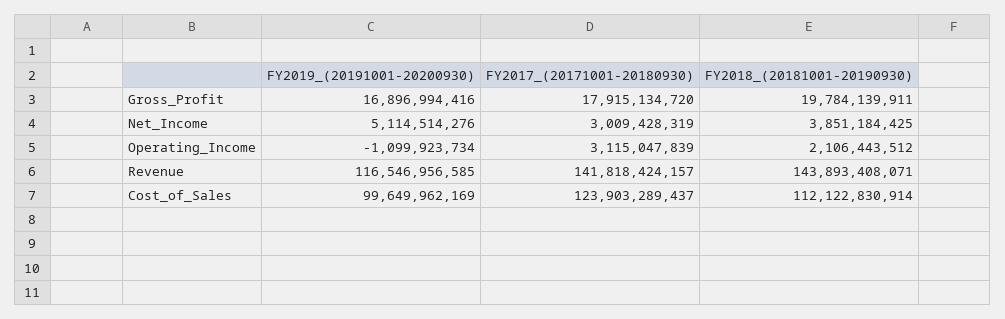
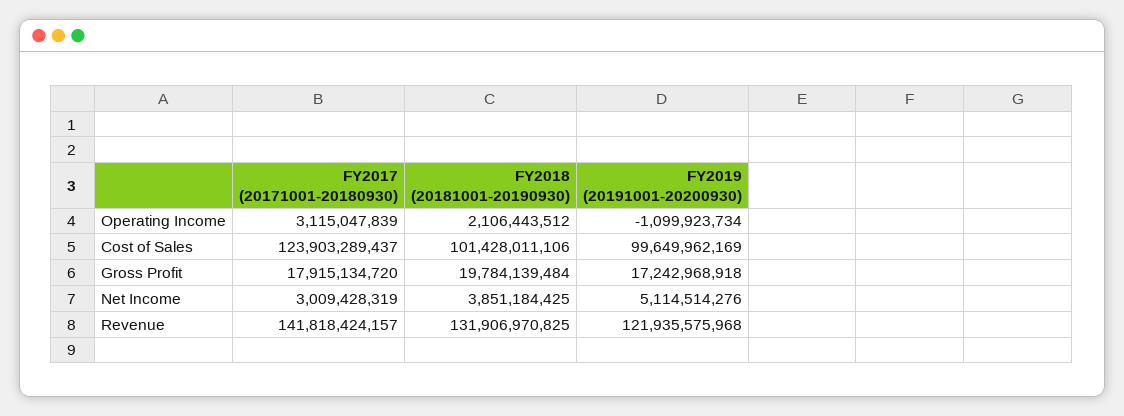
FY2019_(20191001-20200930), Gross_Profit: 16896994416 -> 17242968918
FY2018_(20181001-20190930), Gross_Profit: 19784139911 -> 19784139484
FY2019_(20191001-20200930), Revenue: 116546956585 -> 121935575968
FY2018_(20181001-20190930), Revenue: 143893408071 -> 131906970825
FY2018_(20181001-20190930), Cost_of_Sales: 112122830914 -> 101428011106

